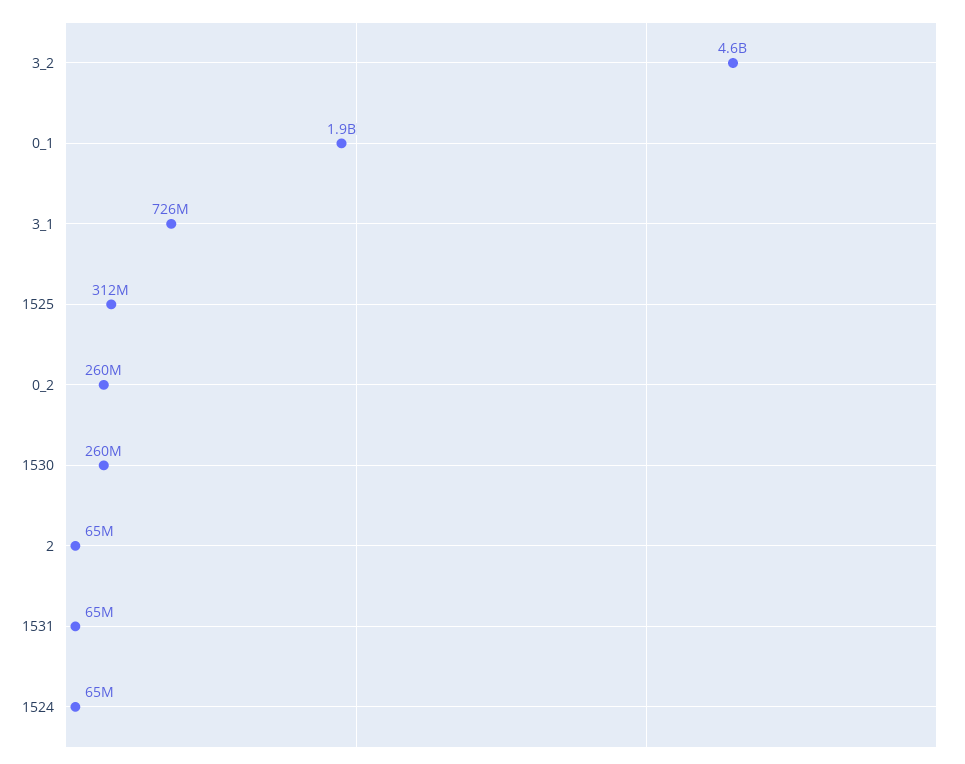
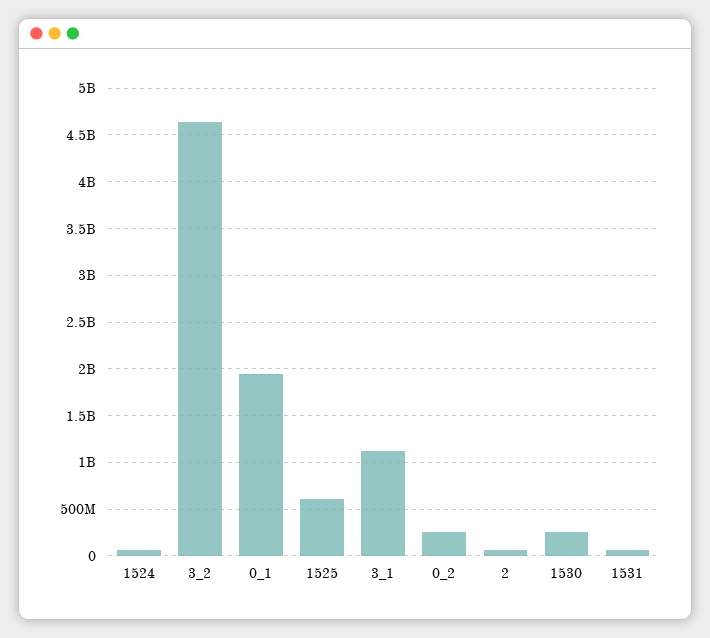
3_1: 726000000 -> 1100000000
1525: 312000000 -> 600000000

